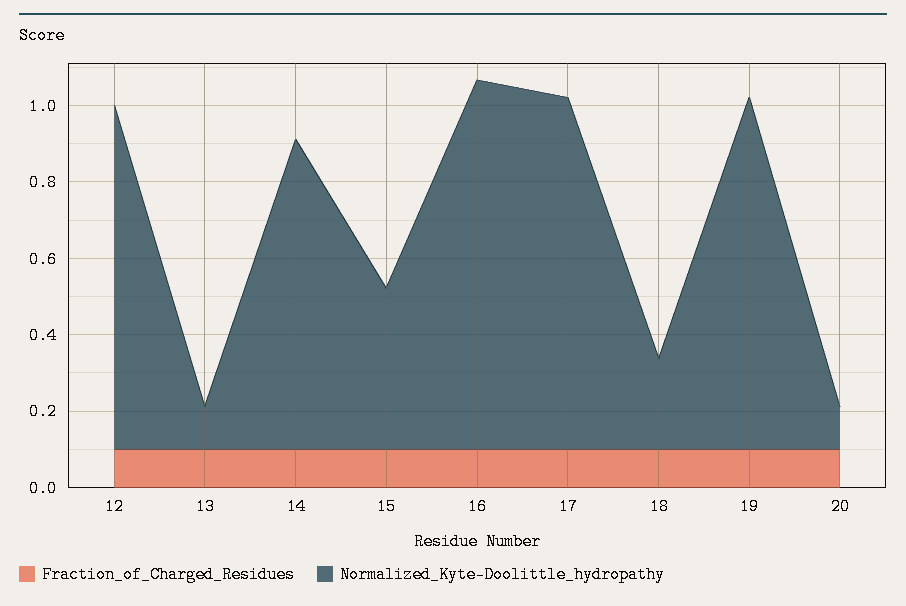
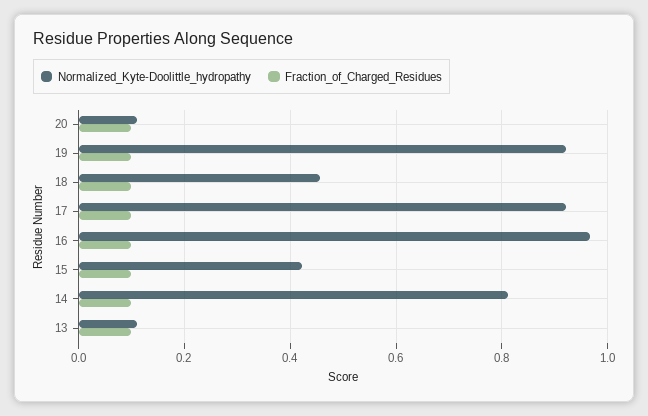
Fraction_of_Charged_Residues, 12: 0.1 -> none
Normalized_Kyte-Doolittle_hydropathy, 12: 0.9 -> none
Normalized_Kyte-Doolittle_hydropathy, 18: 0.25 -> 0.46

